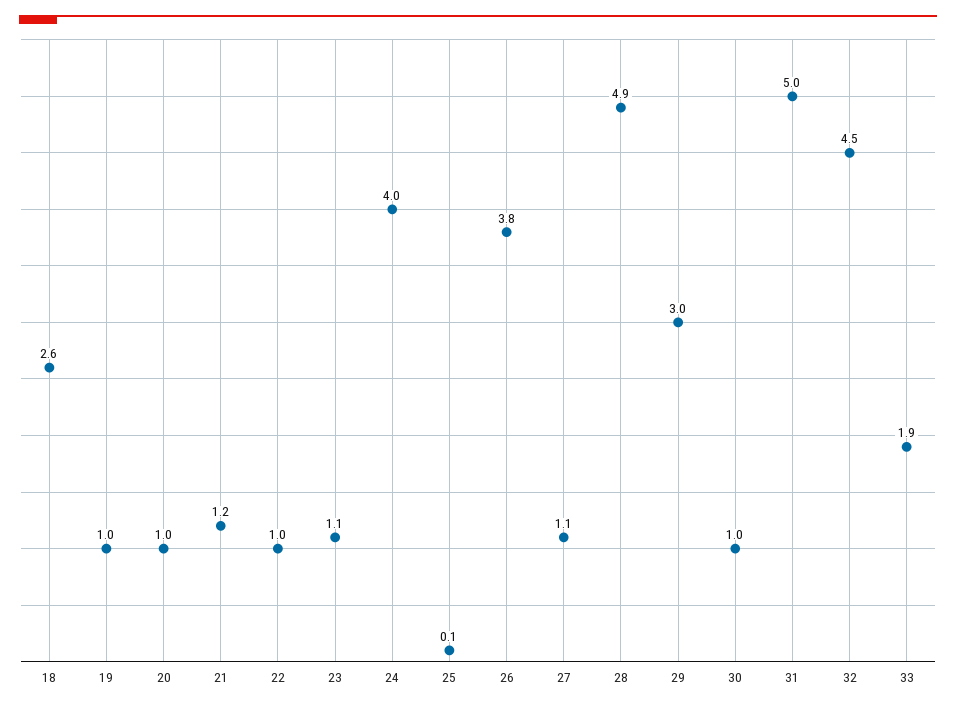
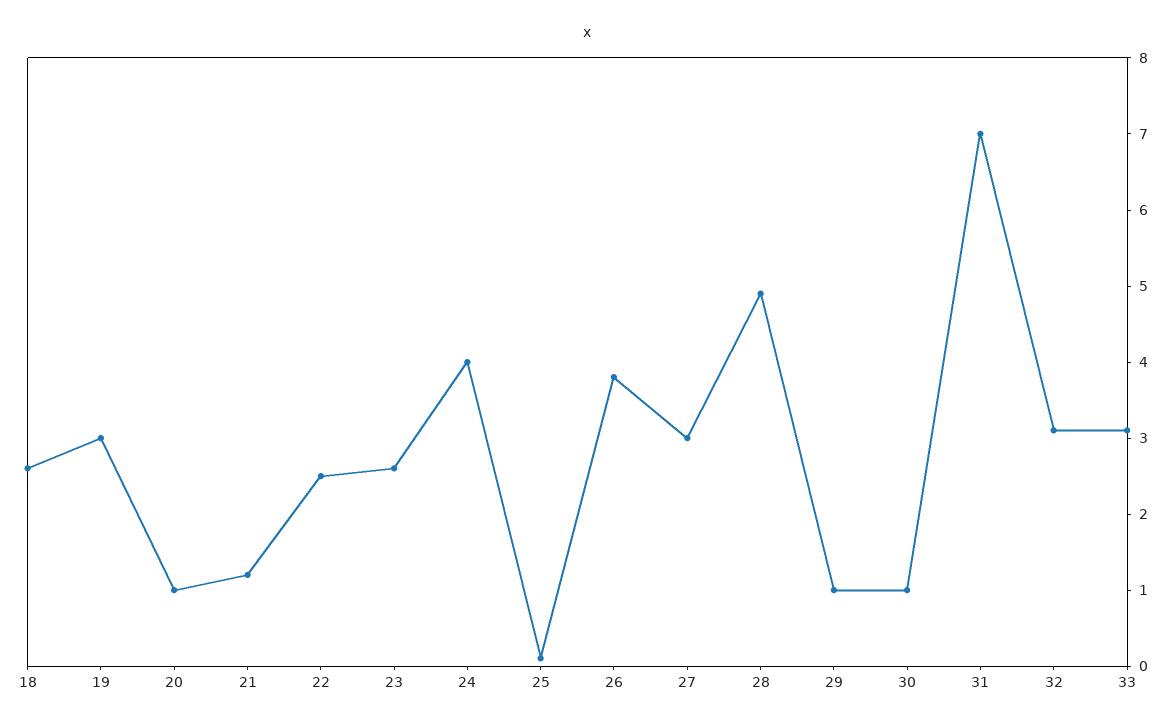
19: 1 -> 3
22: 1 -> 2.5
23: 1.1 -> 2.5
27: 1.1 -> 3
29: 3 -> 1
31: 5 -> 7
32: 4.5 -> 3
33: 1.9 -> 3

